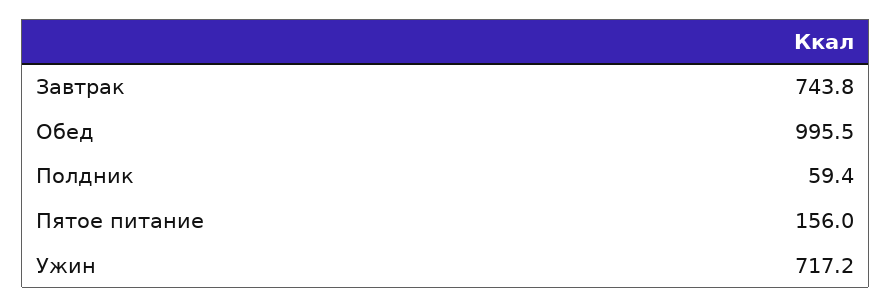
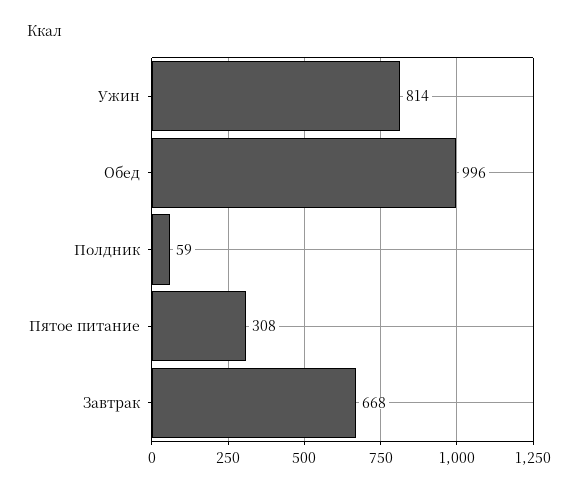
Завтрак: 743.8 -> 668
Пятое питание: 156 -> 308
Ужин: 717.2 -> 814

